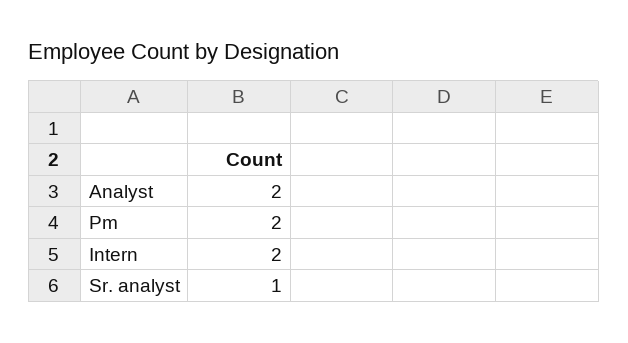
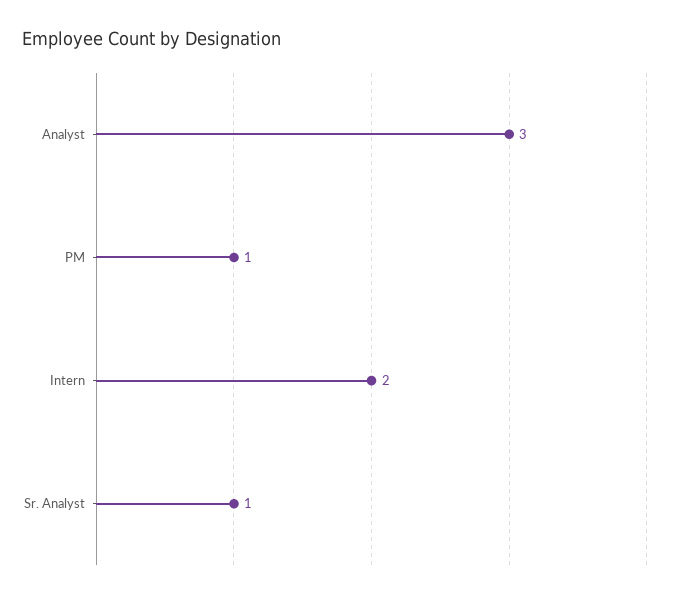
Analyst: 2 -> 3
Pm: 2 -> 1

